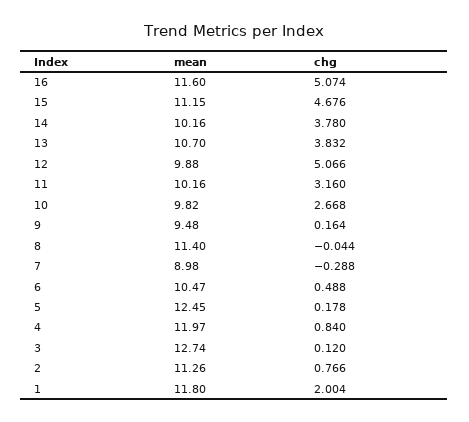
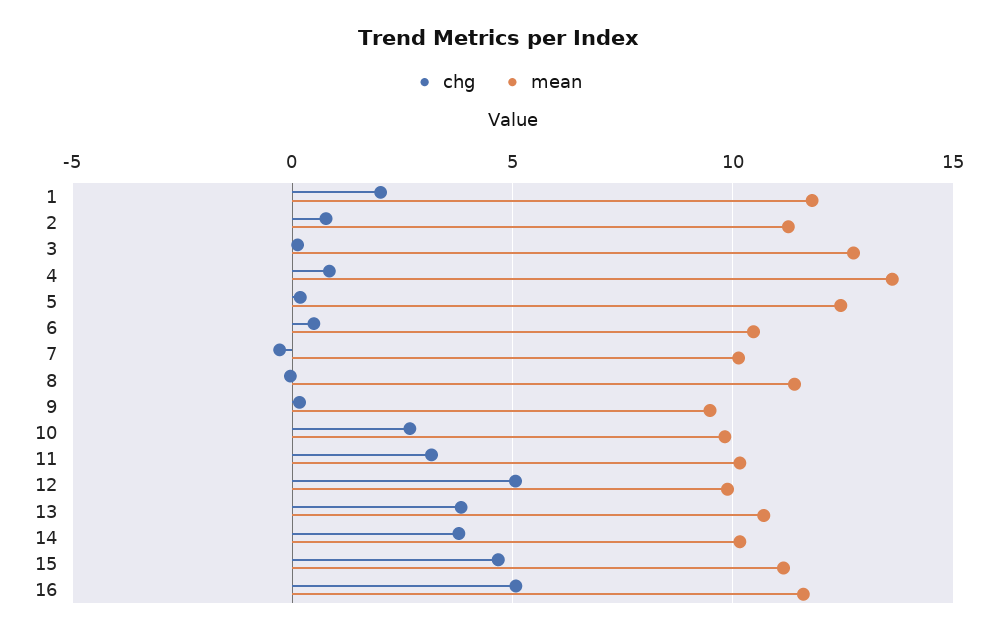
mean, 7: 8.98 -> 10
mean, 4: 11.97 -> 13.5

